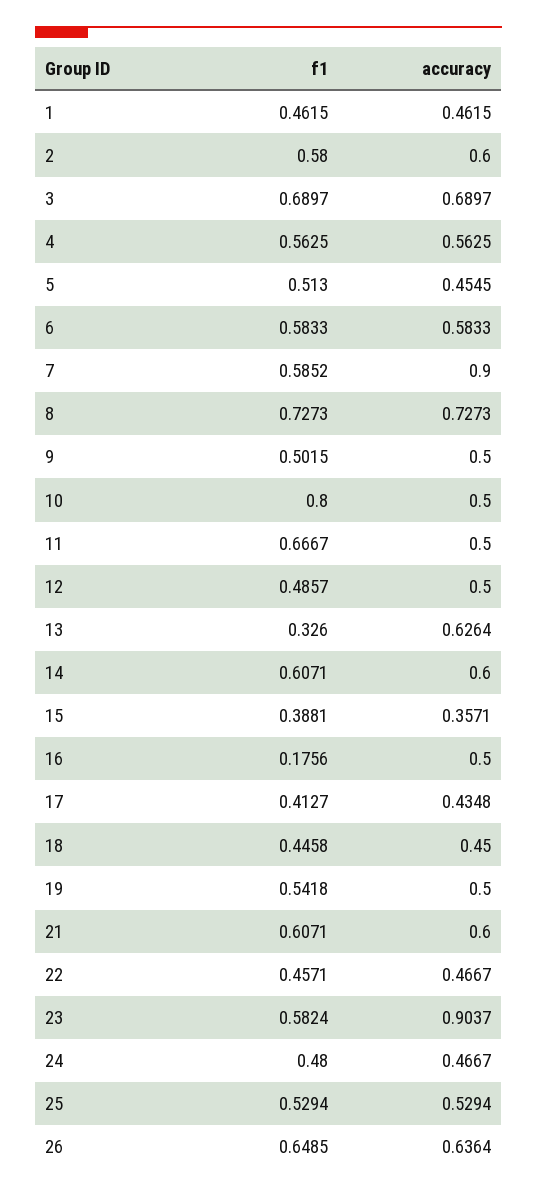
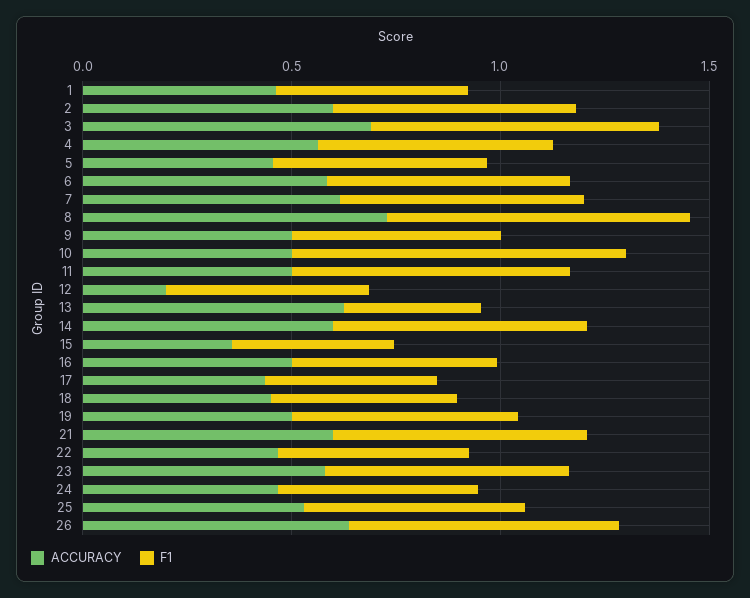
accuracy, 7: 0.9 -> 0.6
accuracy, 12: 0.5 -> 0.2
f1, 16: 0.1756 -> 0.5
accuracy, 23: 0.9037 -> 0.6

